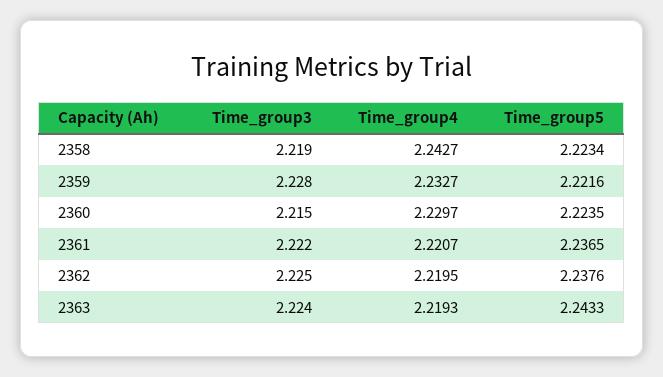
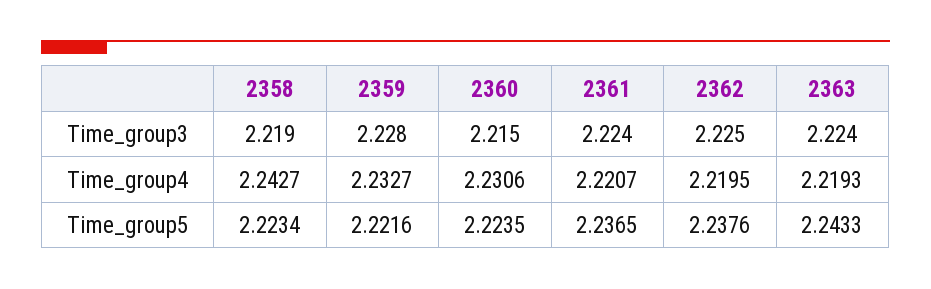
Time_group4, 2360: 2.2297 -> 2.2306
Time_group3, 2361: 2.222 -> 2.224

